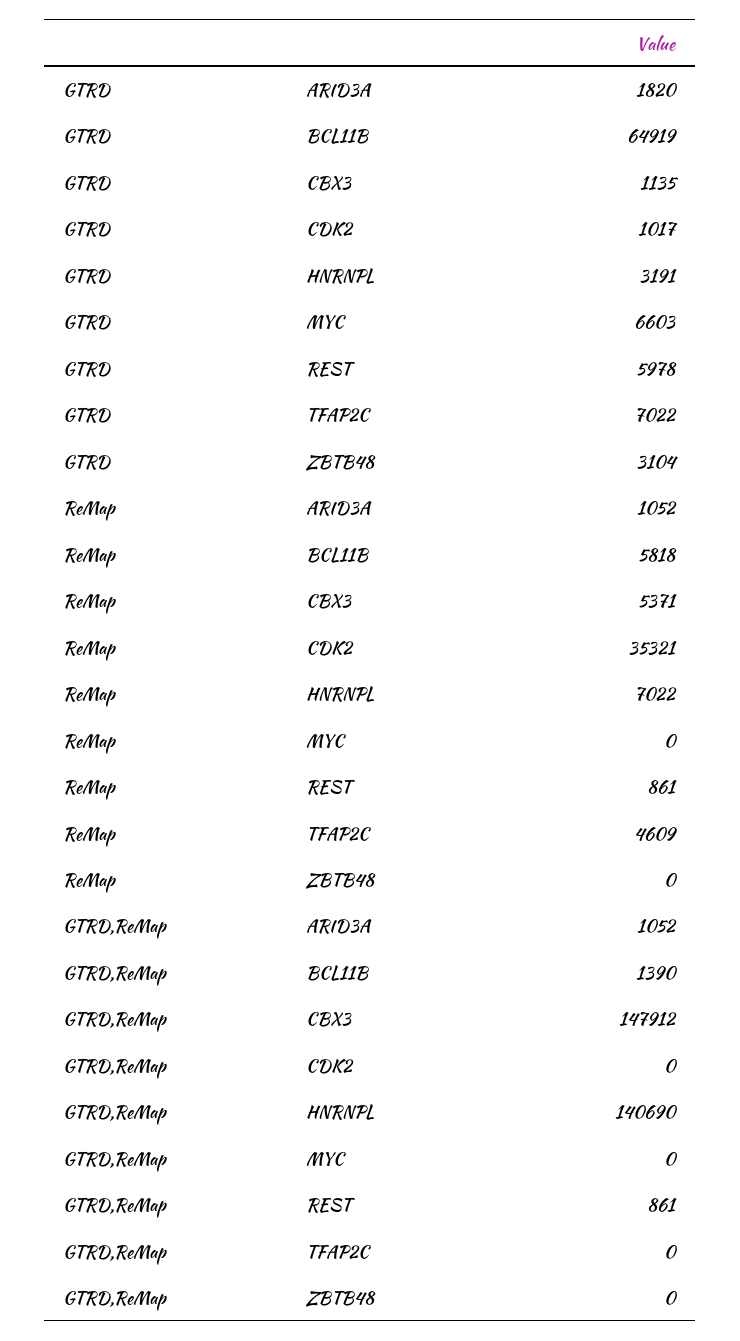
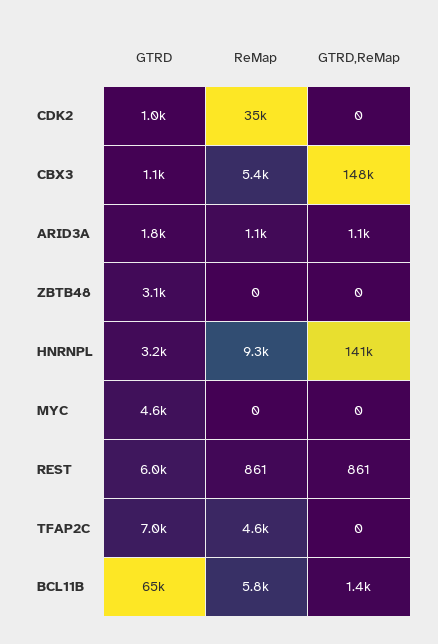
GTRD, MYC: 6603 -> 4600
ReMap, HNRNPL: 7022 -> 9300

